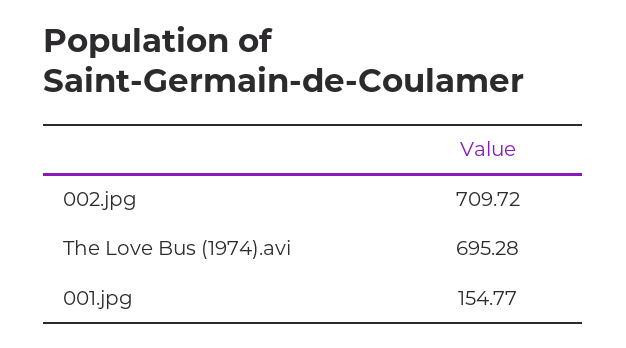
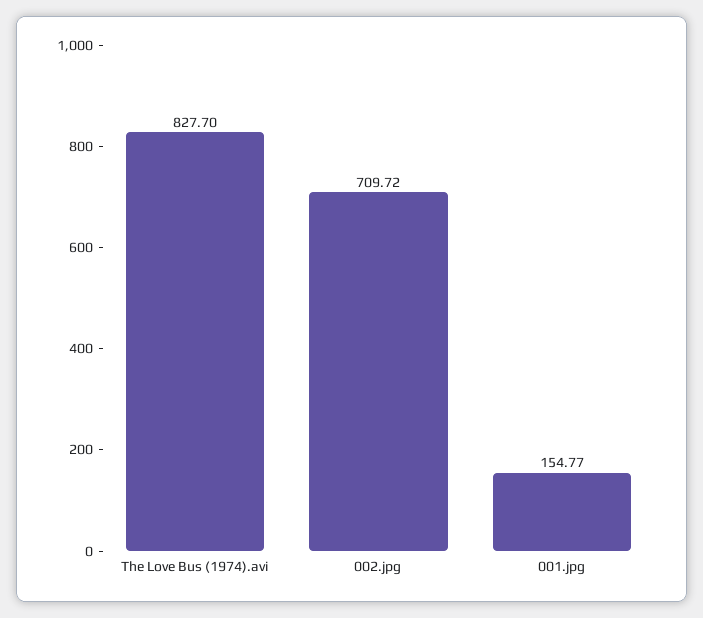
The Love Bus (1974).avi: 695.28 -> 827.7

